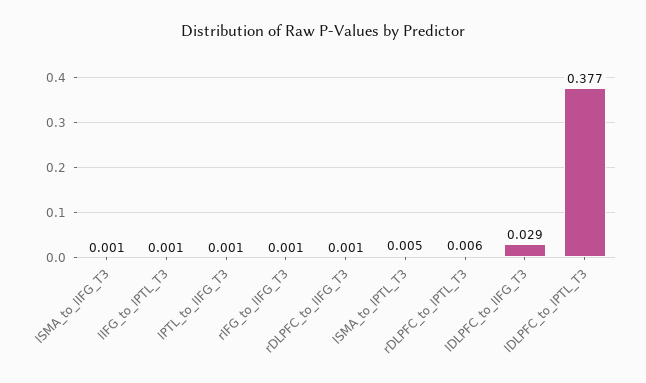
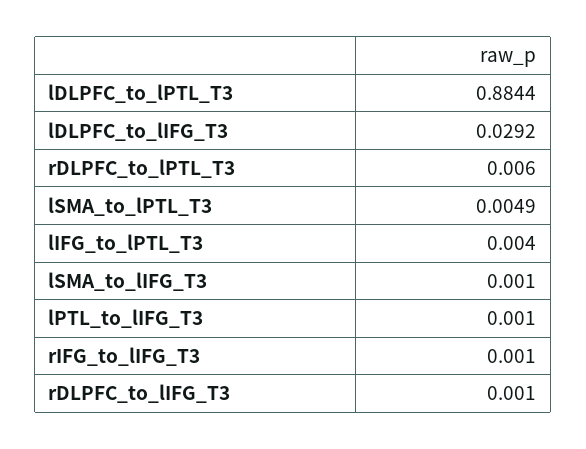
lIFG_to_lPTL_T3: 0.001 -> 0.004
lDLPFC_to_lPTL_T3: 0.377 -> 0.8844

